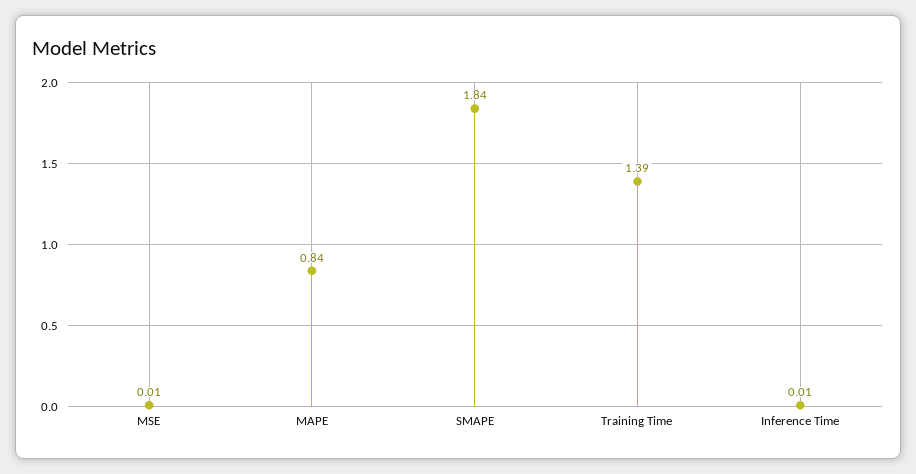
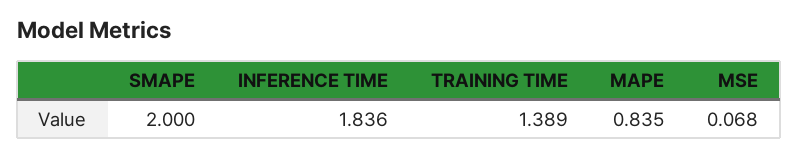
MSE: 0.01 -> 0.068
SMAPE: 1.84 -> 2
Inference Time: 0.01 -> 1.836

